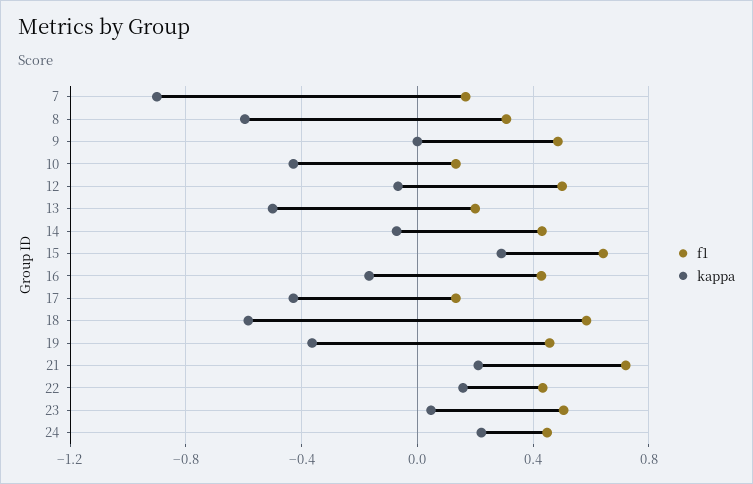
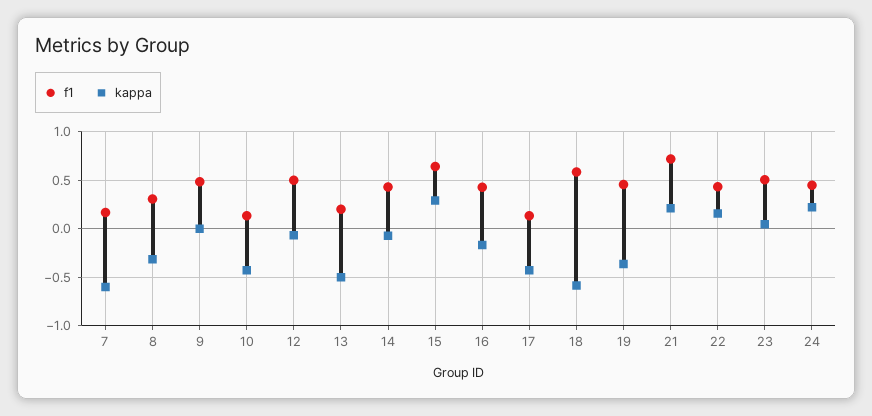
kappa, 7: -0.9 -> -0.6
kappa, 8: -0.6 -> -0.3

